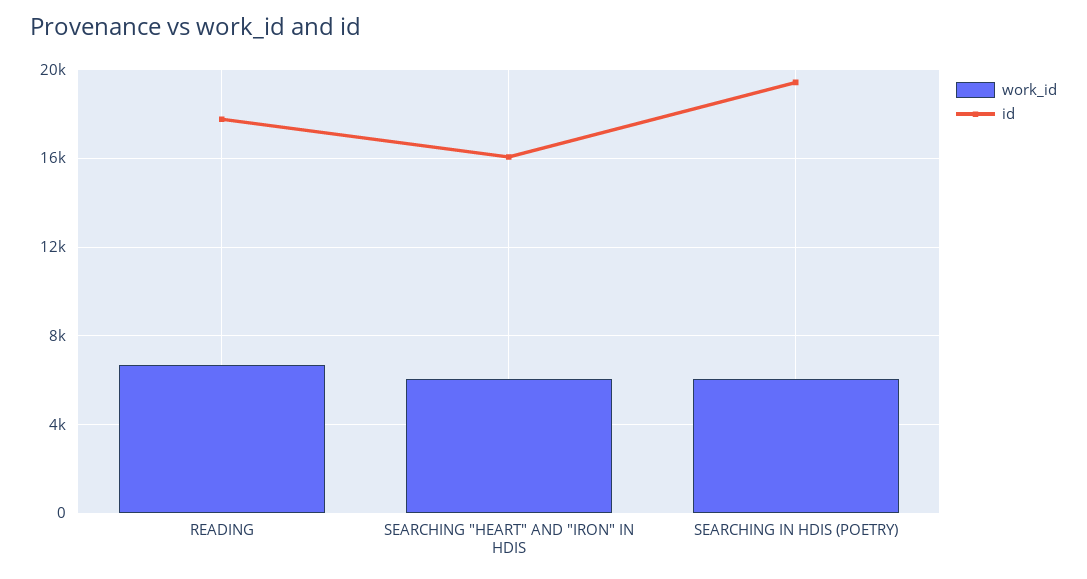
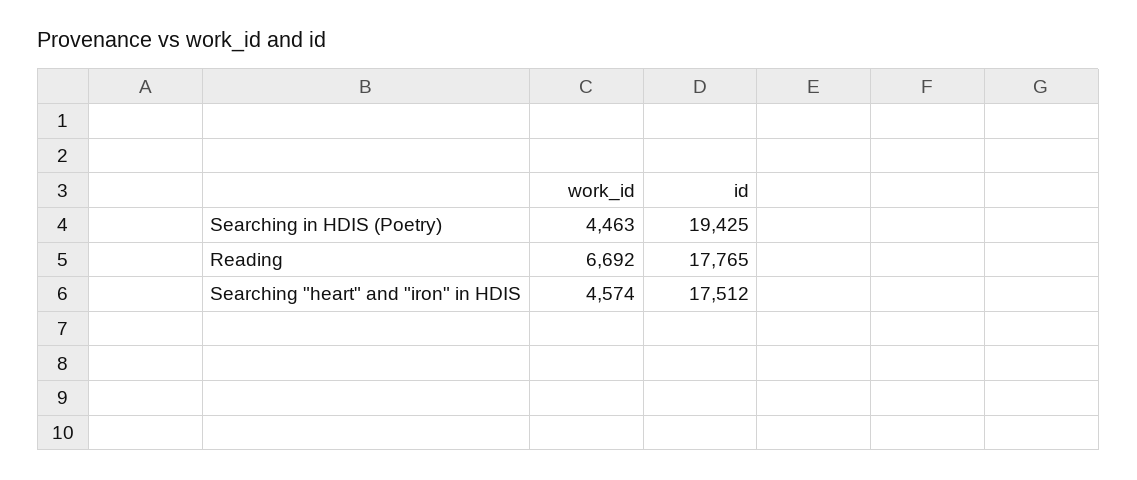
work_id, SEARCHING "HEART" AND "IRON" IN HDIS: 6000 -> 4574
id, SEARCHING "HEART" AND "IRON" IN HDIS: 16000 -> 17512
work_id, SEARCHING IN HDIS (POETRY): 6000 -> 4463

